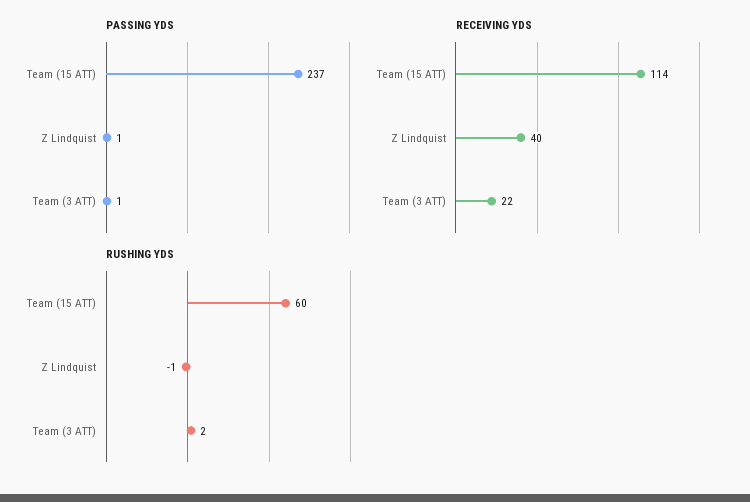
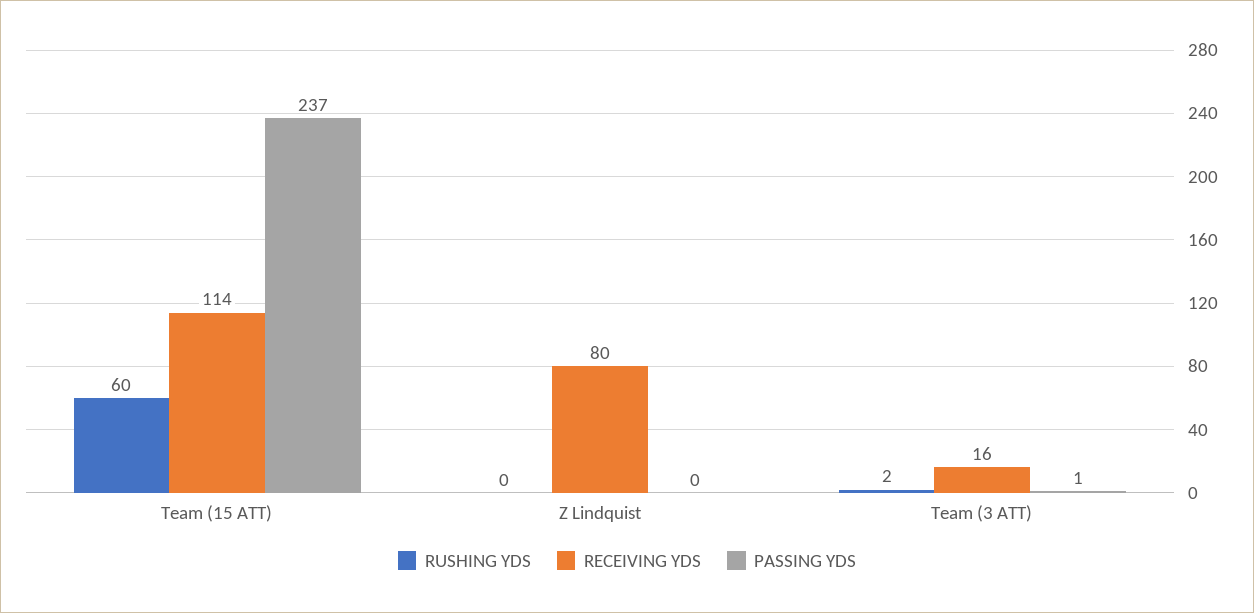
PASSING YDS, Z Lindquist: 1 -> 0
RECEIVING YDS, Z Lindquist: 40 -> 80
RECEIVING YDS, Team (3 ATT): 22 -> 16
RUSHING YDS, Z Lindquist: -1 -> 0

